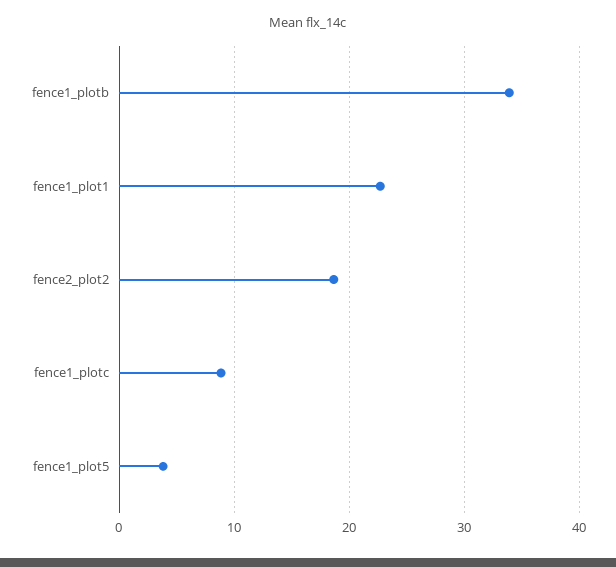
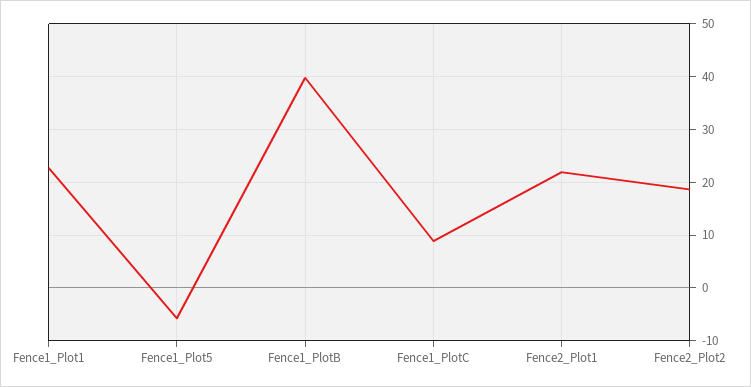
fence1_plotb: 34 -> 40
fence1_plot5: 4 -> -6
Fence2_Plot1: none -> 22

